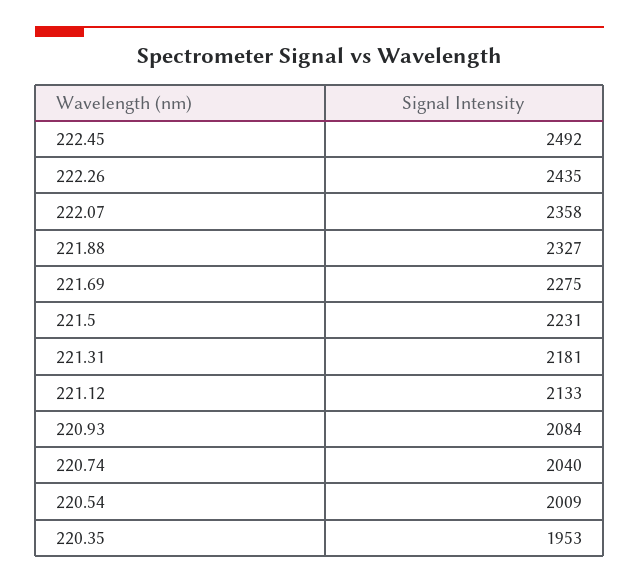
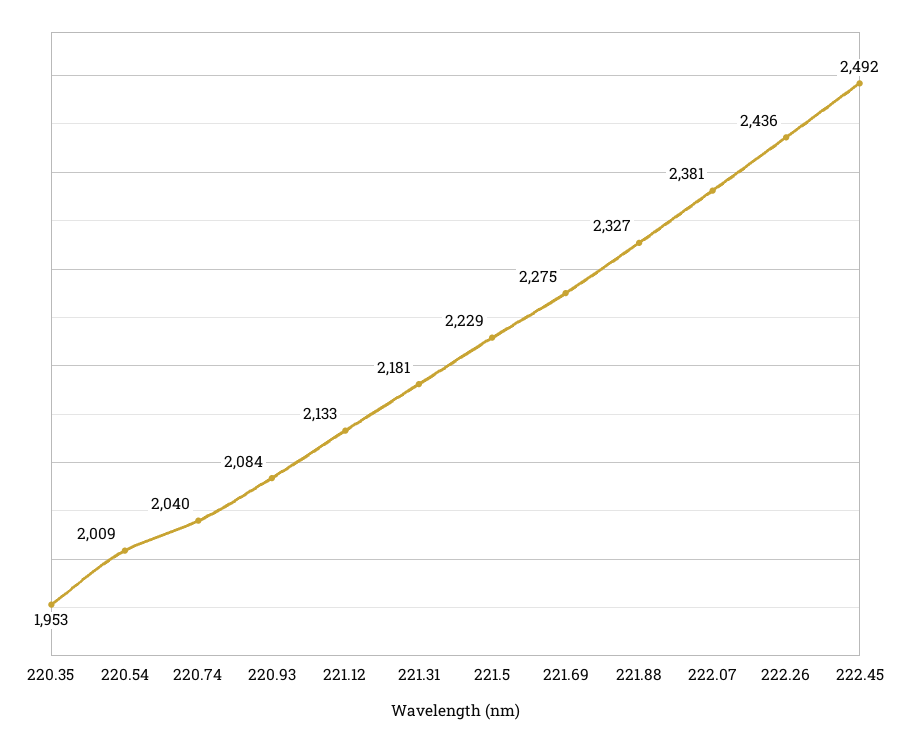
222.26: 2435 -> 2436
222.07: 2358 -> 2381
221.5: 2231 -> 2229

